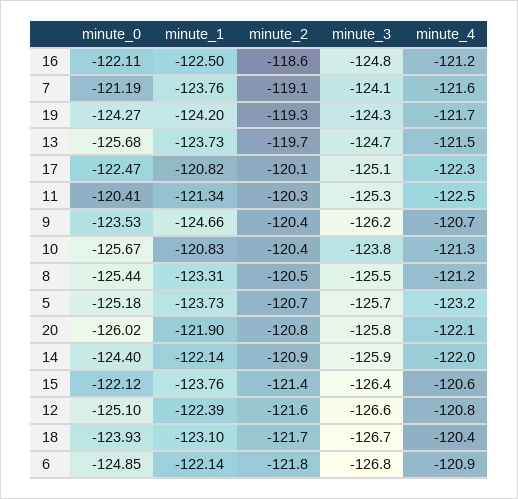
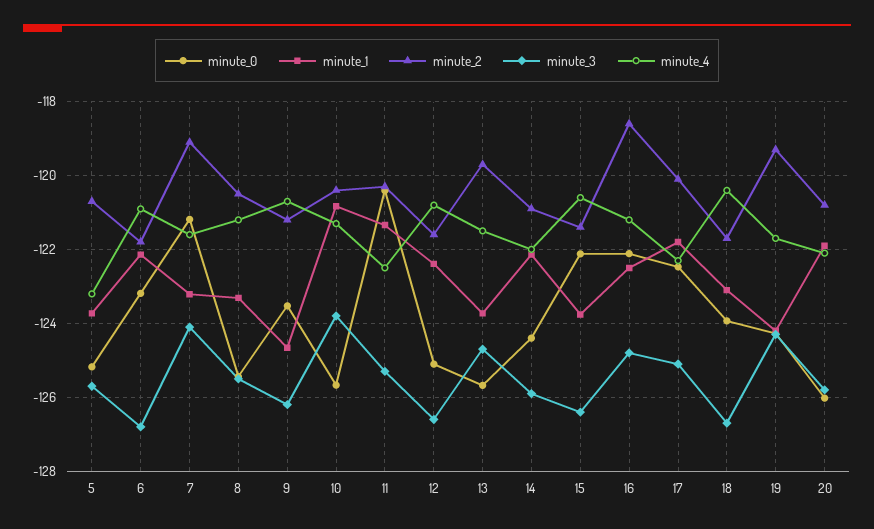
minute_1, 7: -123.76 -> -123.2
minute_1, 17: -120.82 -> -121.8
minute_2, 9: -120.4 -> -121.2
minute_0, 6: -124.85 -> -123.2

